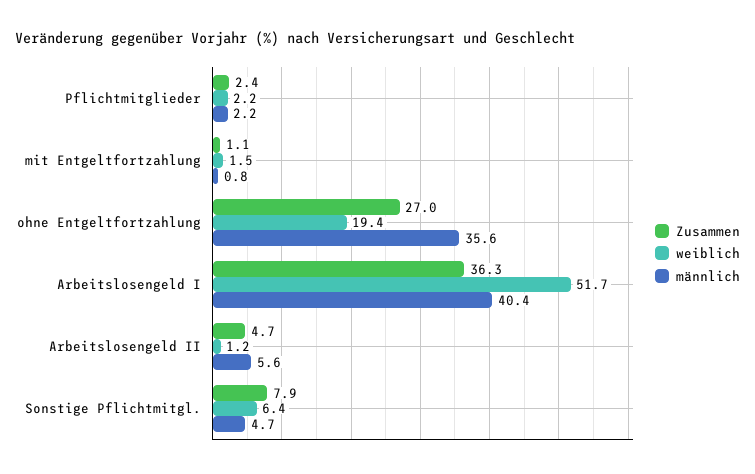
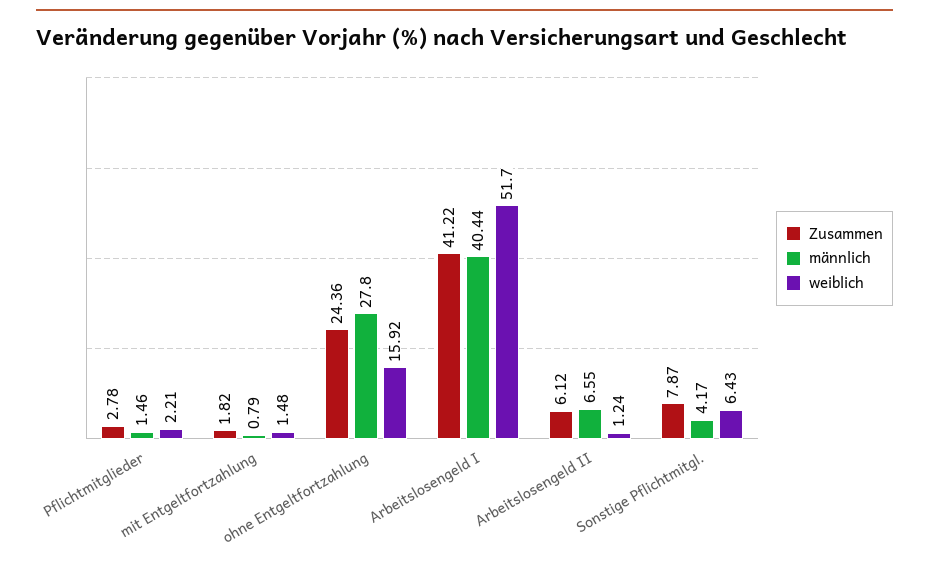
Zusammen, Pflichtmitglieder: 2.4 -> 2.78
männlich, Pflichtmitglieder: 2.2 -> 1.46
Zusammen, mit Entgeltfortzahlung: 1.1 -> 1.82
Zusammen, ohne Entgeltfortzahlung: 27 -> 24.36
weiblich, ohne Entgeltfortzahlung: 19.4 -> 15.92
männlich, ohne Entgeltfortzahlung: 35.6 -> 27.8
Zusammen, Arbeitslosengeld I: 36.3 -> 41.22
Zusammen, Arbeitslosengeld II: 4.7 -> 6.12
männlich, Arbeitslosengeld II: 5.6 -> 6.55
männlich, Sonstige Pflichtmitgl.: 4.7 -> 4.17

